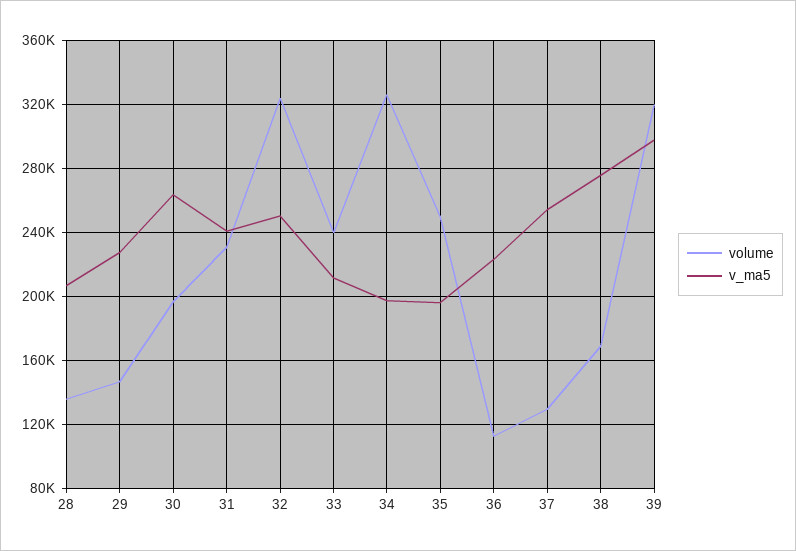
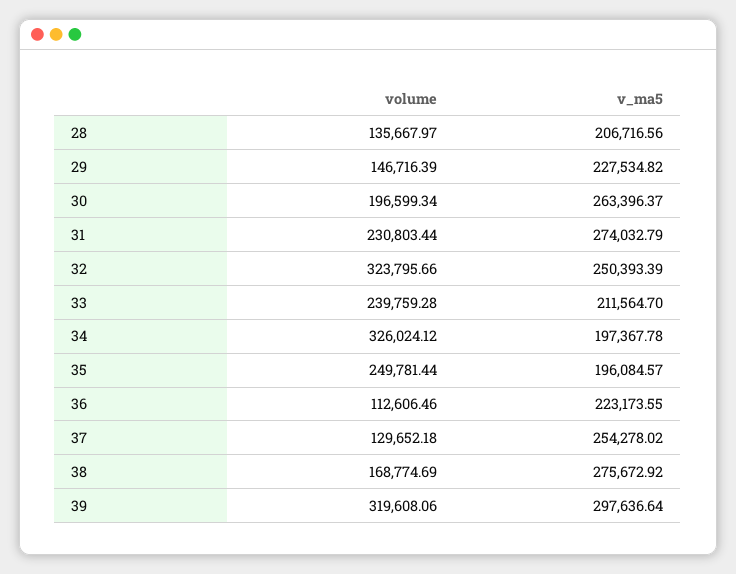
v_ma5, 31: 240000 -> 274032.79

